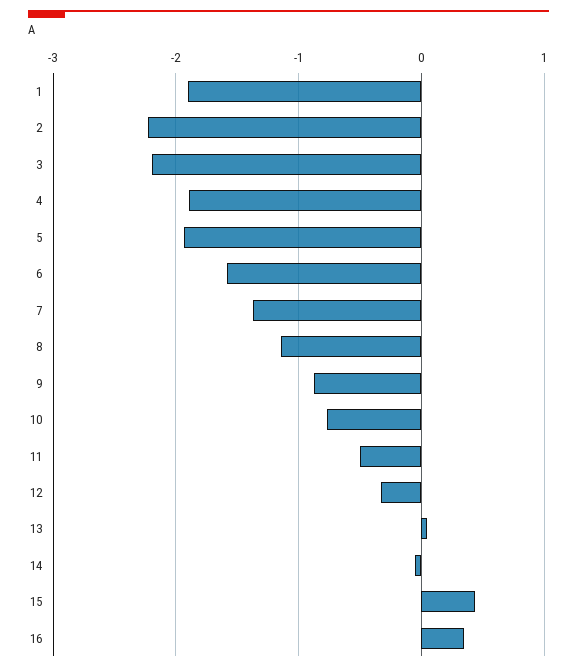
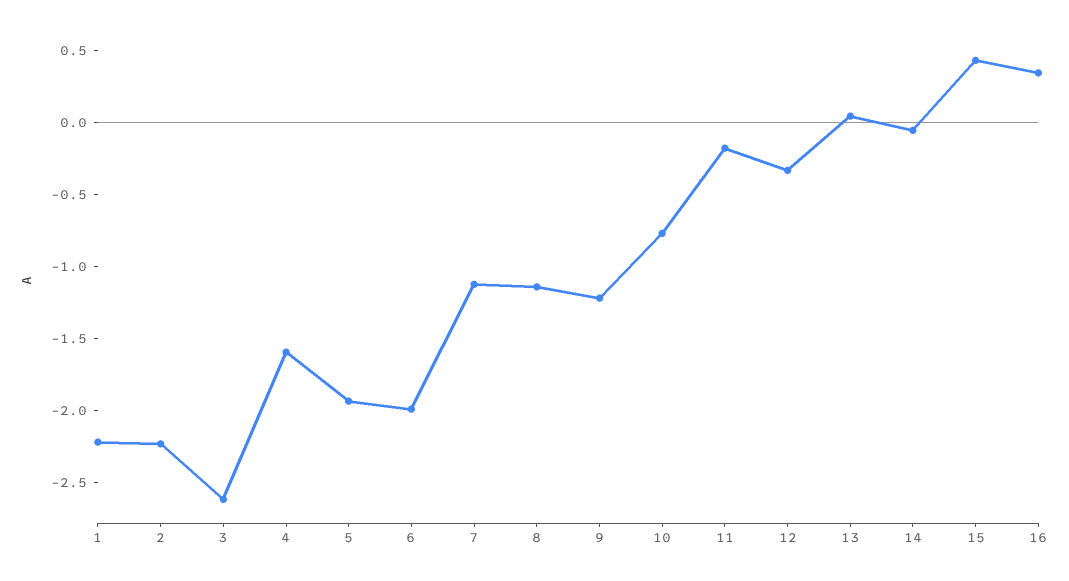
1: -1.9 -> -2.2
3: -2.2 -> -2.6
4: -1.9 -> -1.6
6: -1.6 -> -2
7: -1.4 -> -1.1
9: -0.9 -> -1.2
11: -0.5 -> -0.2

